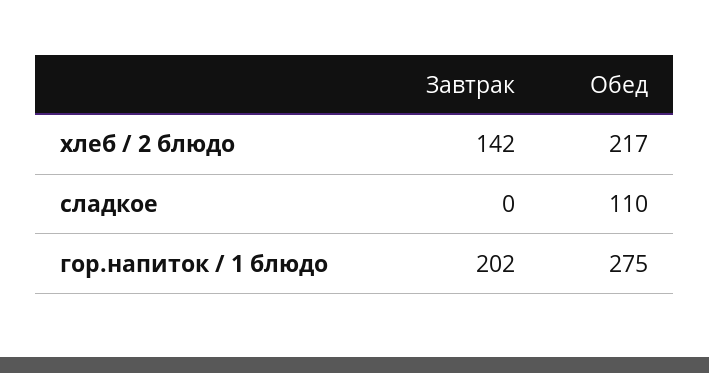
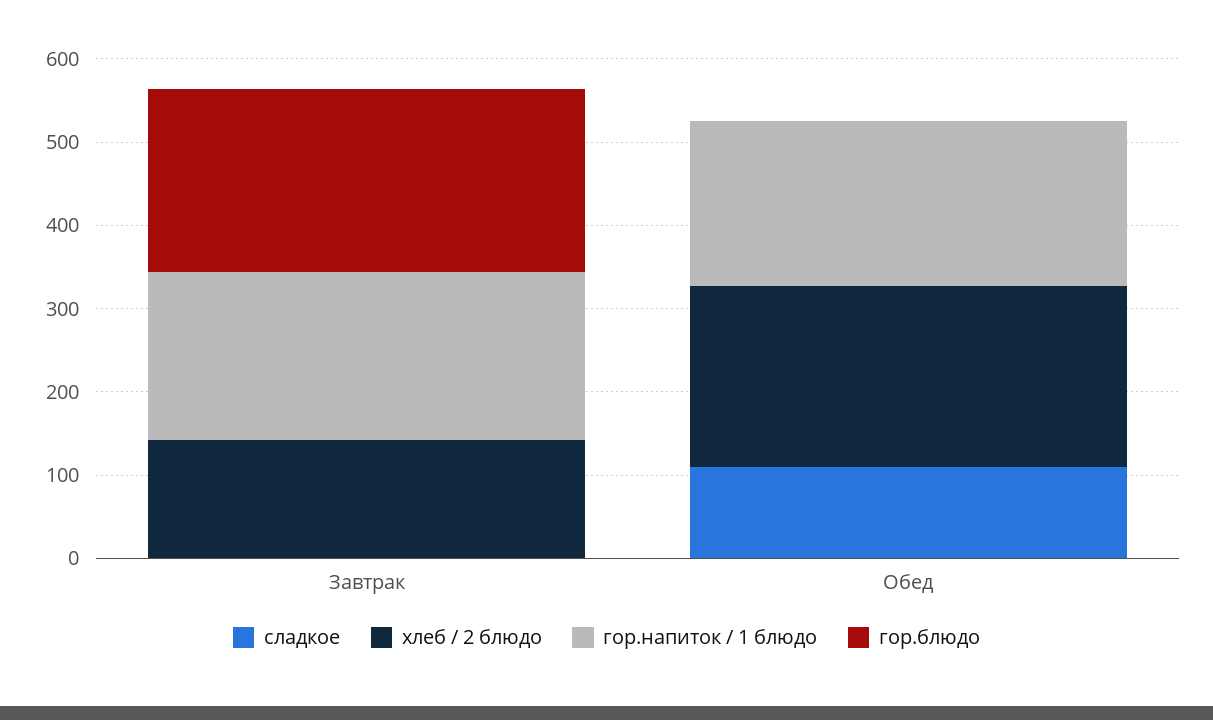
гор.напиток / 1 блюдо, Обед: 275 -> 200
гор.блюдо, Завтрак: none -> 220
гор.блюдо, Обед: none -> 0

